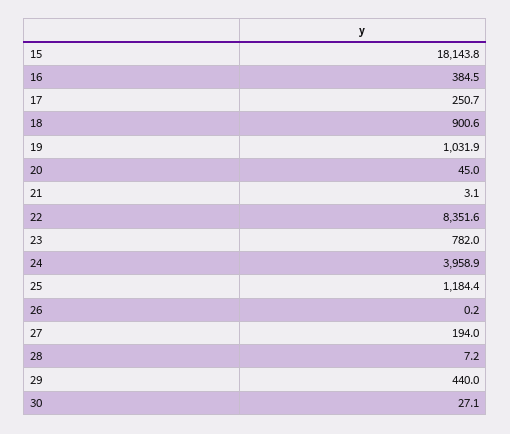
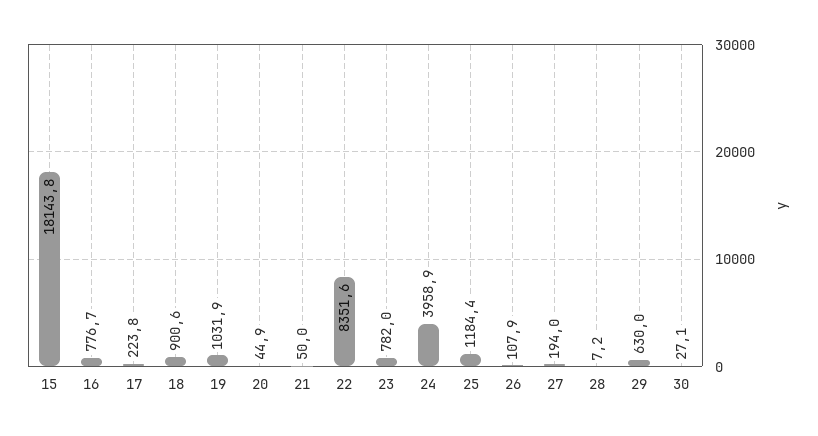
16: 384.5 -> 776.7
17: 250.7 -> 223.8
20: 45 -> 44.9
21: 3.1 -> 50
26: 0.2 -> 107.9
29: 440 -> 630

